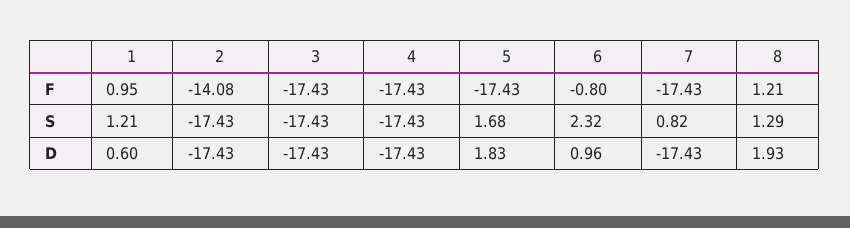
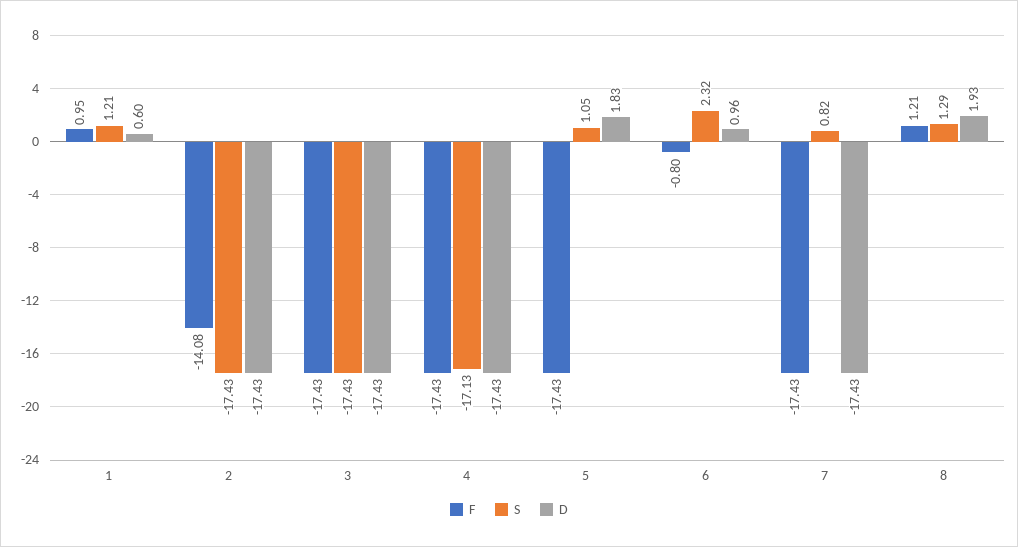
S, 4: -17.43 -> -17.13
S, 5: 1.68 -> 1.05

